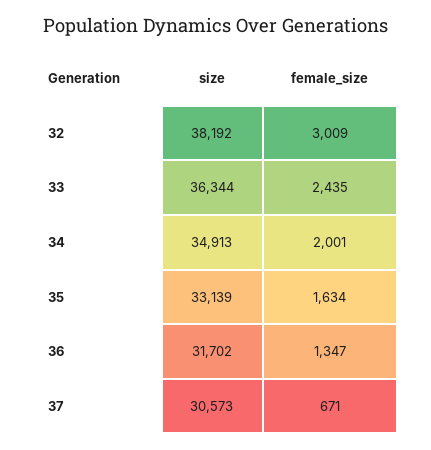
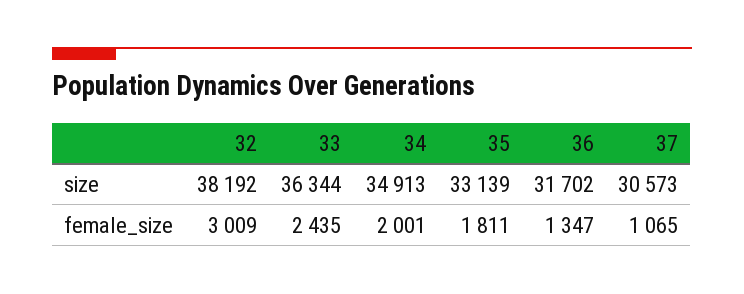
female_size, 35: 1634 -> 1811
female_size, 37: 671 -> 1065

